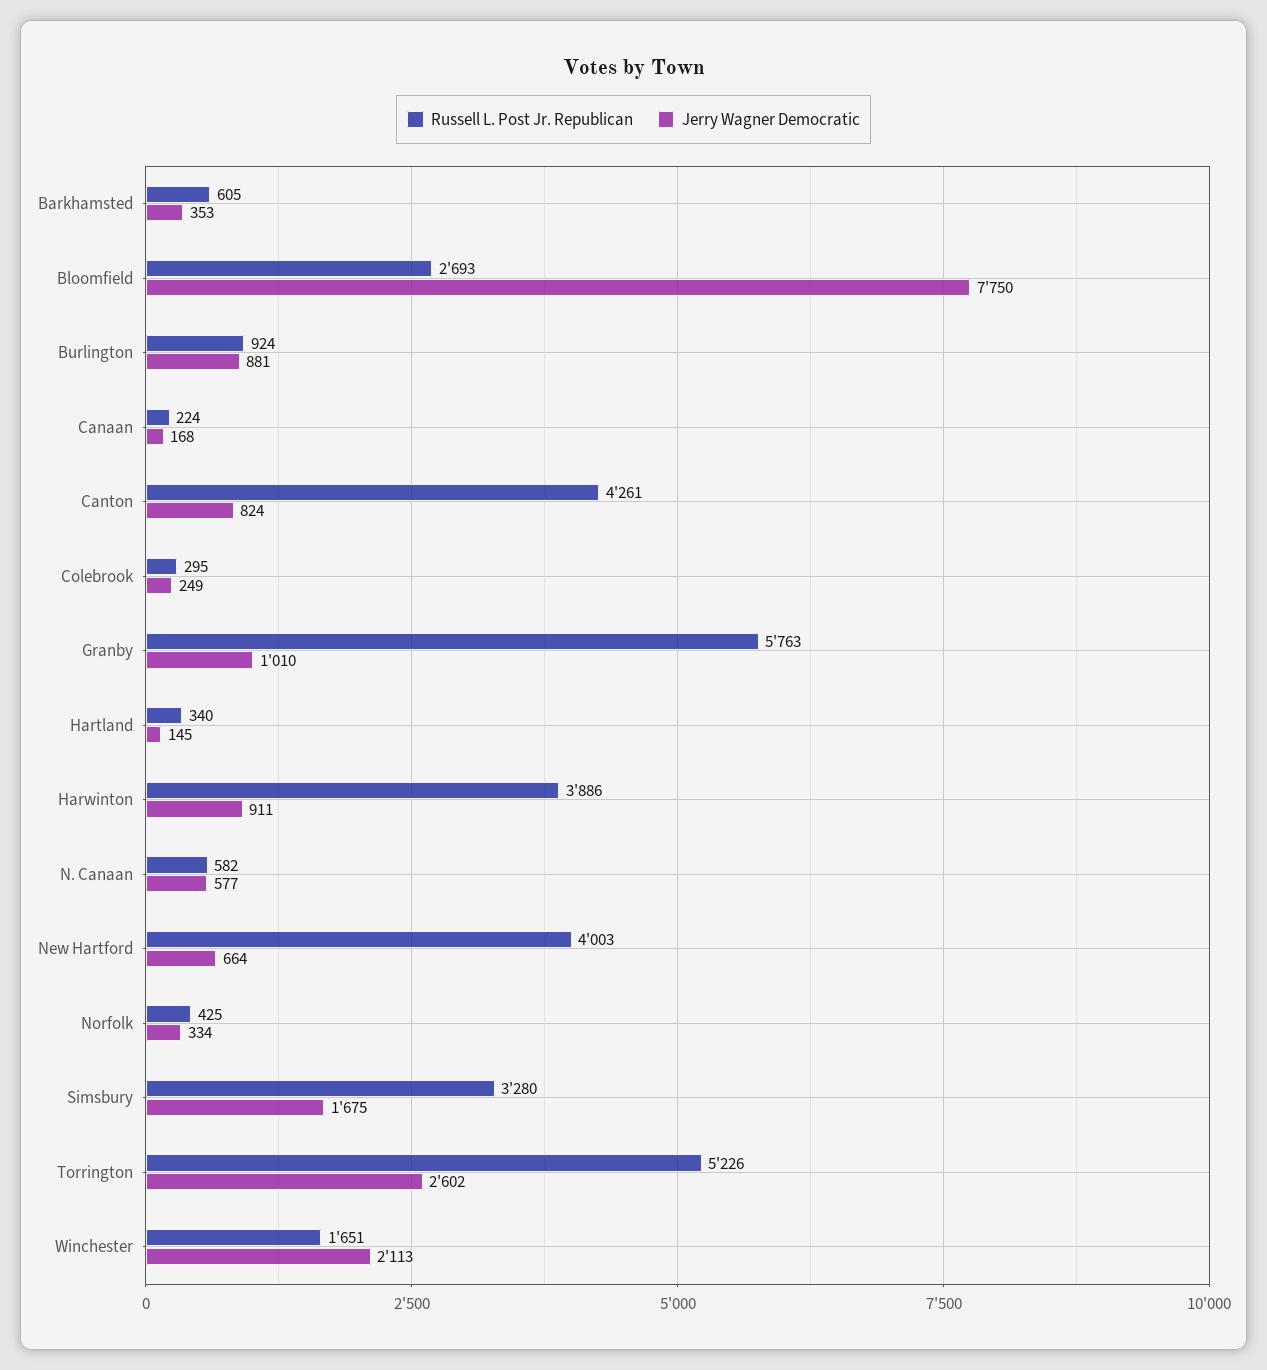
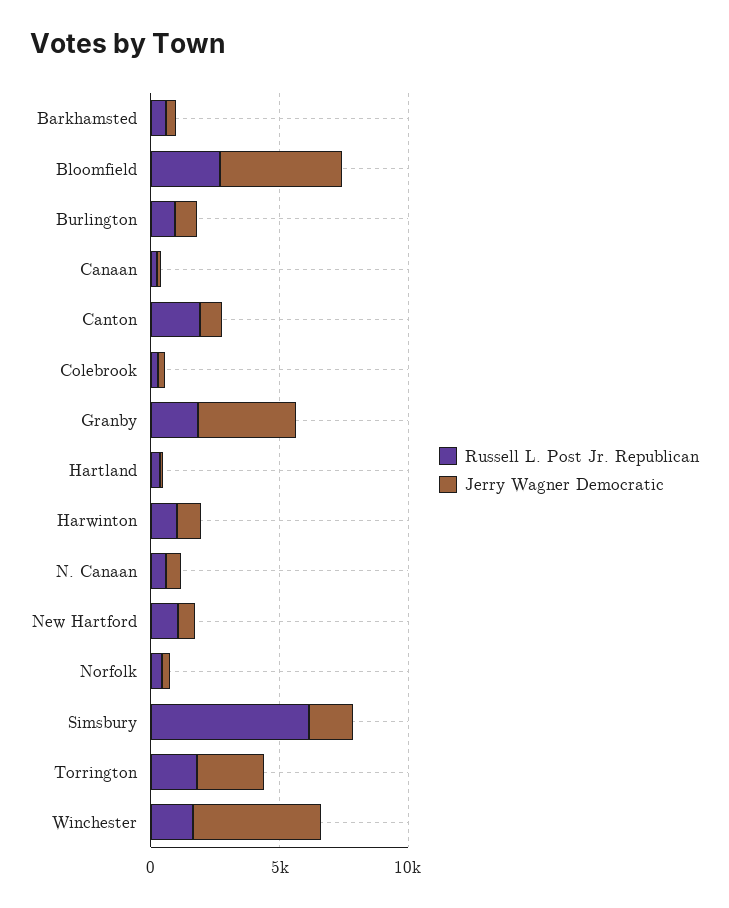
Jerry Wagner Democratic, Bloomfield: 7750 -> 5000
Russell L. Post Jr. Republican, Canton: 4261 -> 2000
Russell L. Post Jr. Republican, Granby: 5763 -> 2000
Jerry Wagner Democratic, Granby: 1010 -> 4000
Russell L. Post Jr. Republican, Harwinton: 3886 -> 1000
Russell L. Post Jr. Republican, New Hartford: 4003 -> 1000
Russell L. Post Jr. Republican, Simsbury: 3280 -> 6000
Russell L. Post Jr. Republican, Torrington: 5226 -> 2000
Jerry Wagner Democratic, Winchester: 2113 -> 5000

